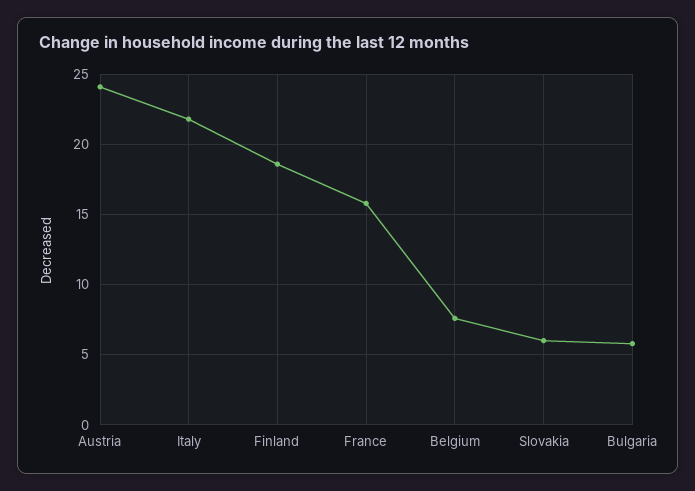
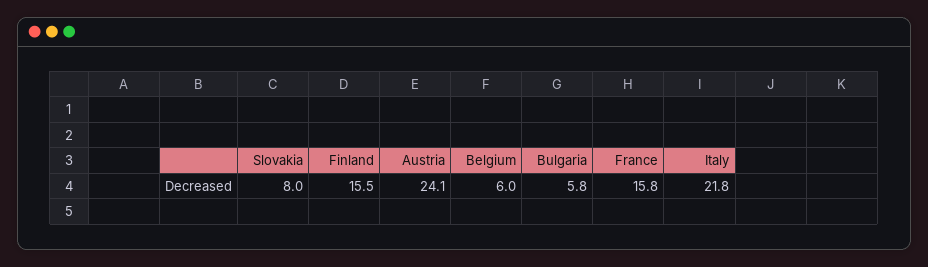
Finland: 18.5 -> 15.5
Belgium: 7.5 -> 6
Slovakia: 6 -> 8

